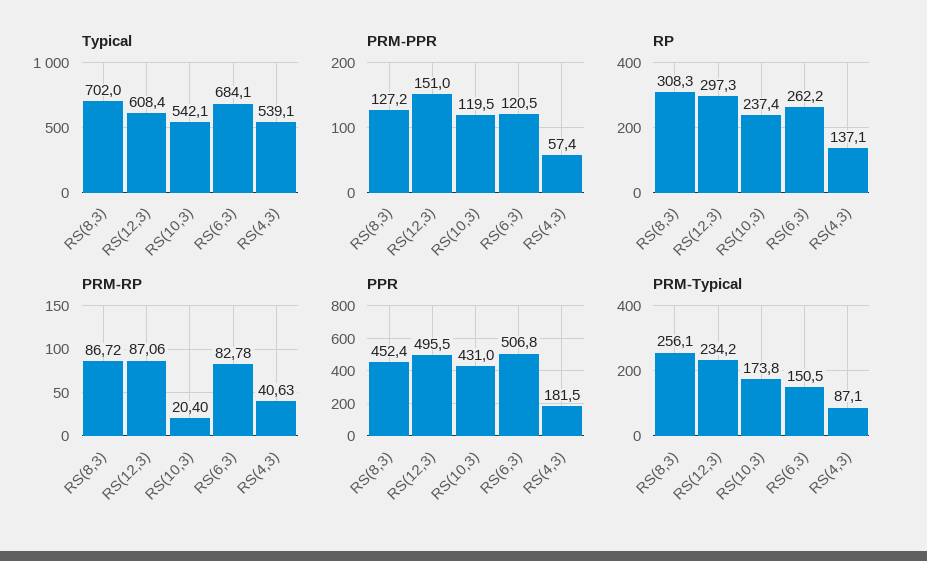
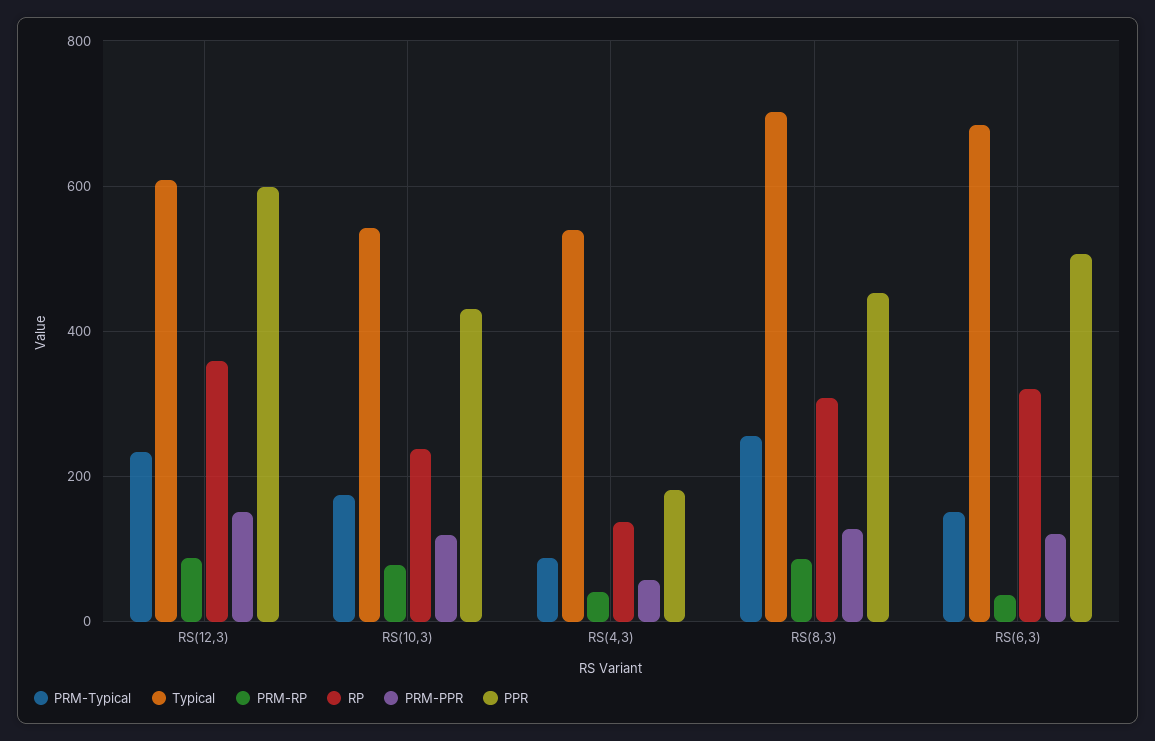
RP, RS(12,3): 297.3 -> 360
RP, RS(6,3): 262.2 -> 320
PRM-RP, RS(10,3): 20.4 -> 80
PRM-RP, RS(6,3): 82.78 -> 40
PPR, RS(12,3): 495.5 -> 600

